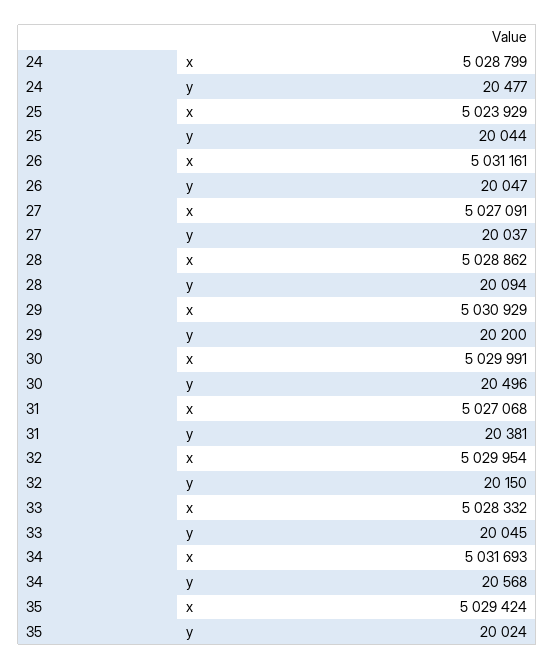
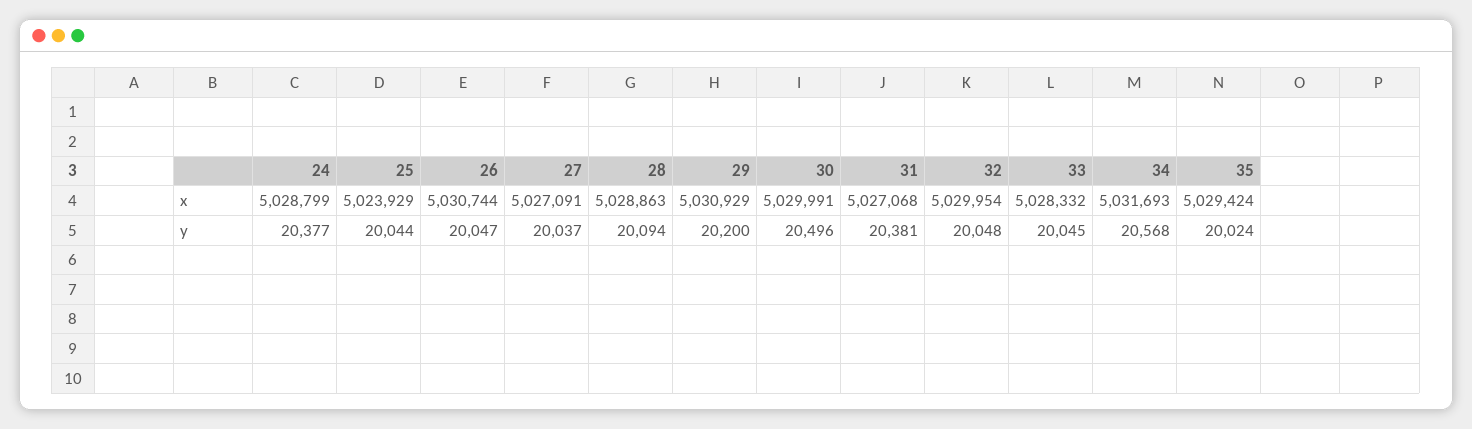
24, y: 20477 -> 20377
26, x: 5031161 -> 5030744
28, x: 5028862 -> 5028863
32, y: 20150 -> 20048

